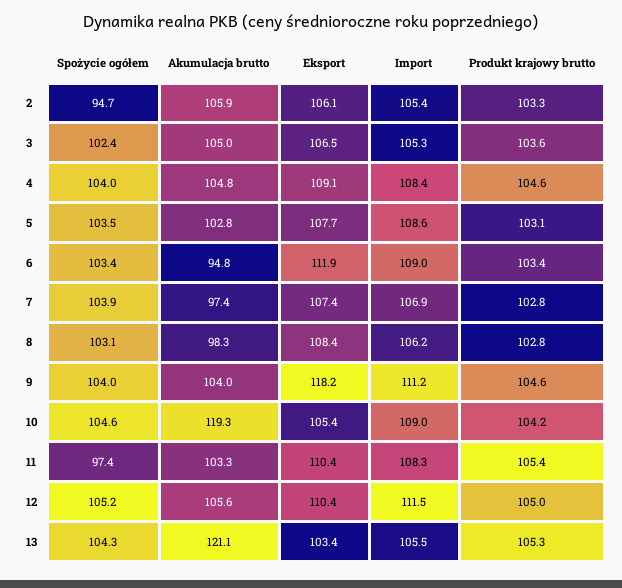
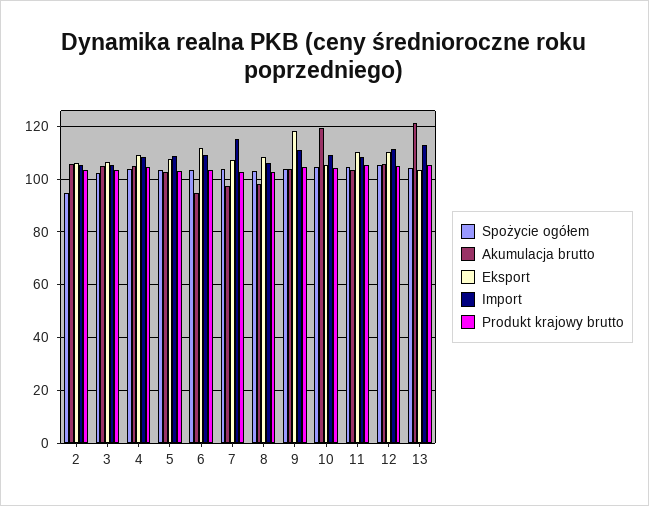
Import, 7: 106.9 -> 115
Spożycie ogółem, 11: 97.4 -> 105
Import, 13: 105.5 -> 112.5

